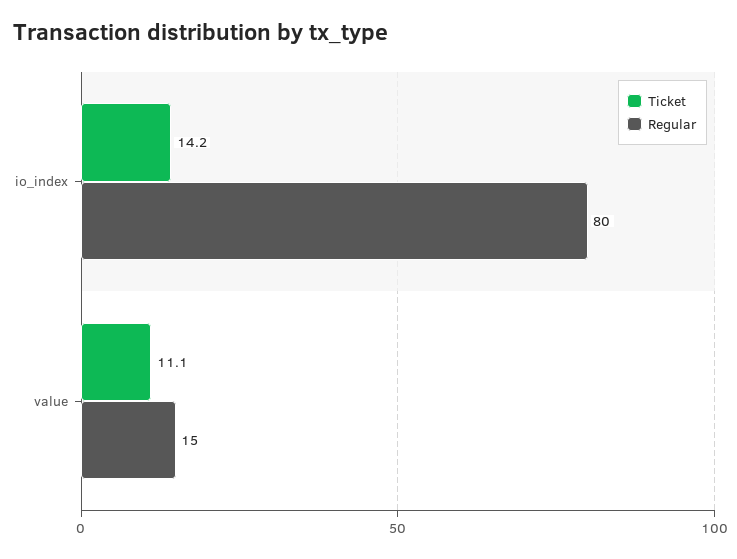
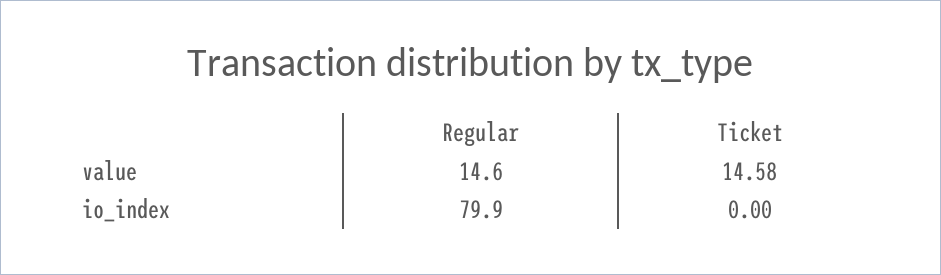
Ticket, io_index: 14.2 -> 0
Ticket, value: 11.1 -> 14.58

